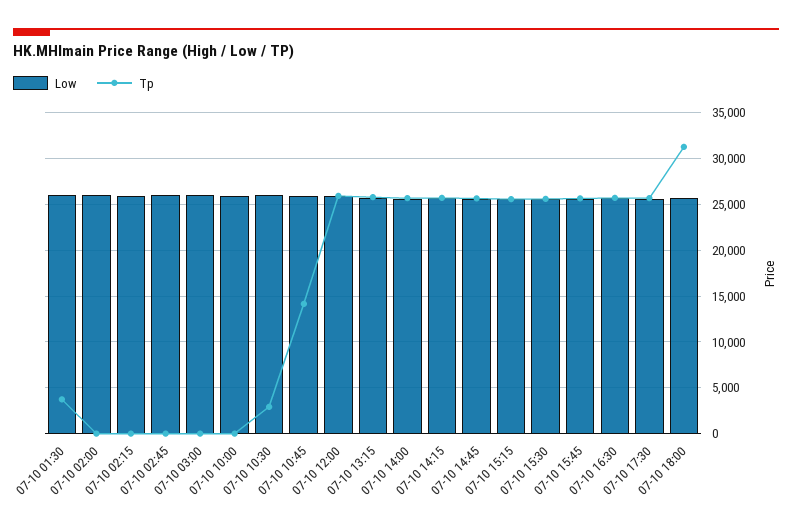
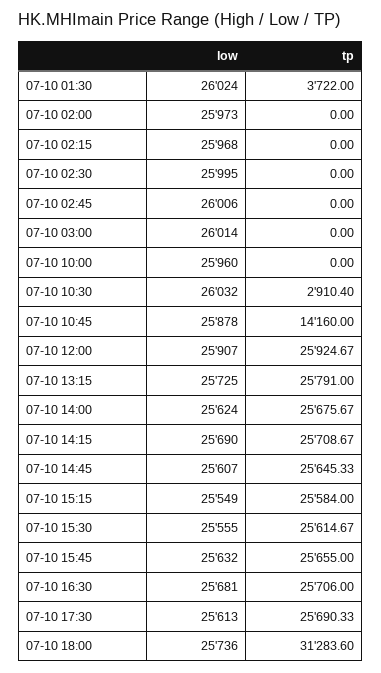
Low, 07-10 02:30: none -> 25995
Tp, 07-10 02:30: none -> 0

